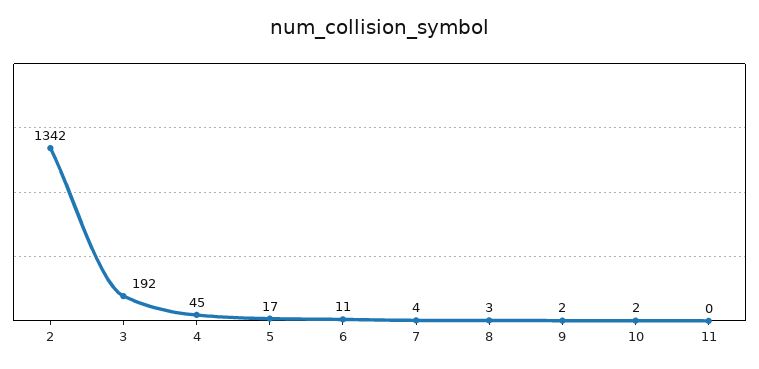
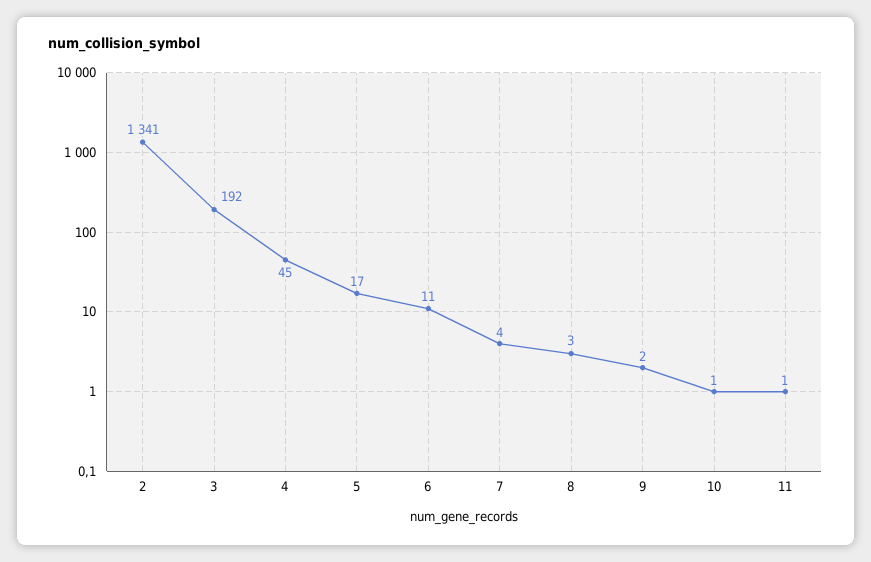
2: 1342 -> 1341
10: 2 -> 1
11: 0 -> 1

